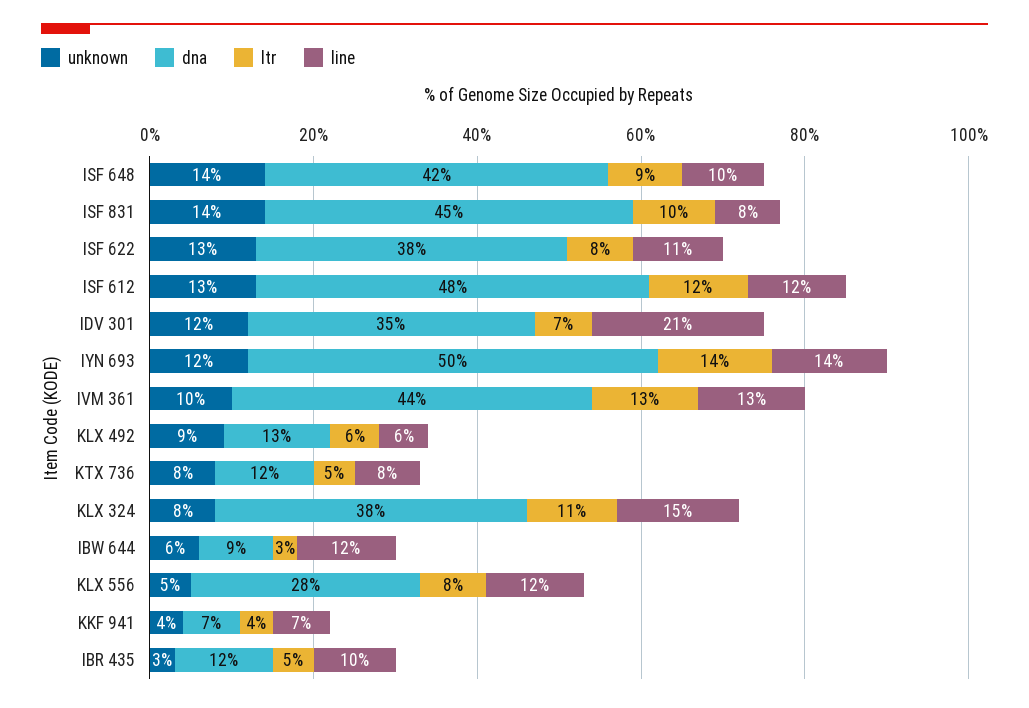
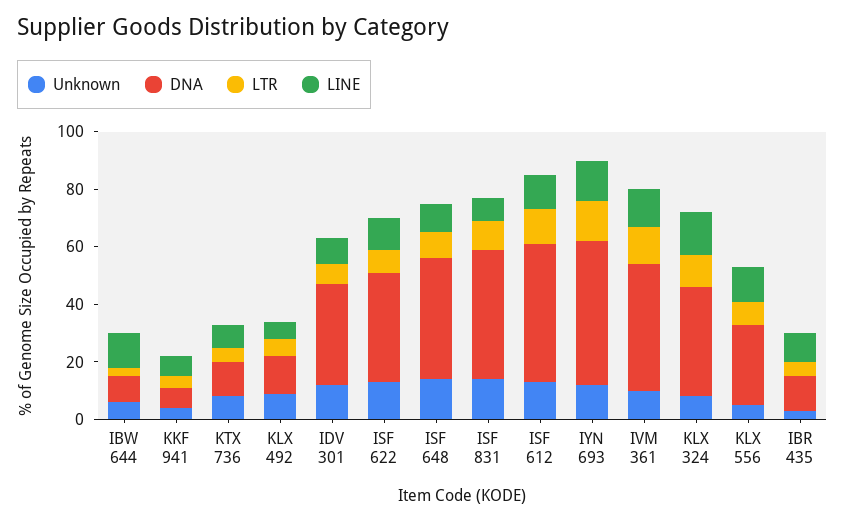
line, IDV 301: 21 -> 10

